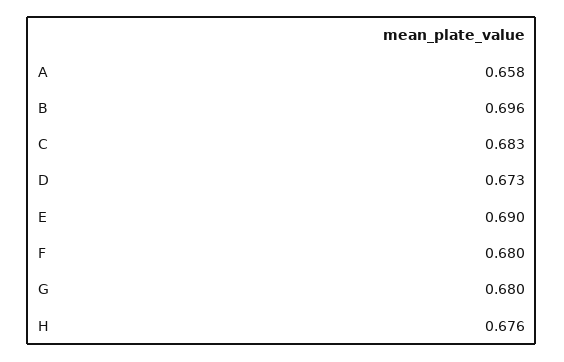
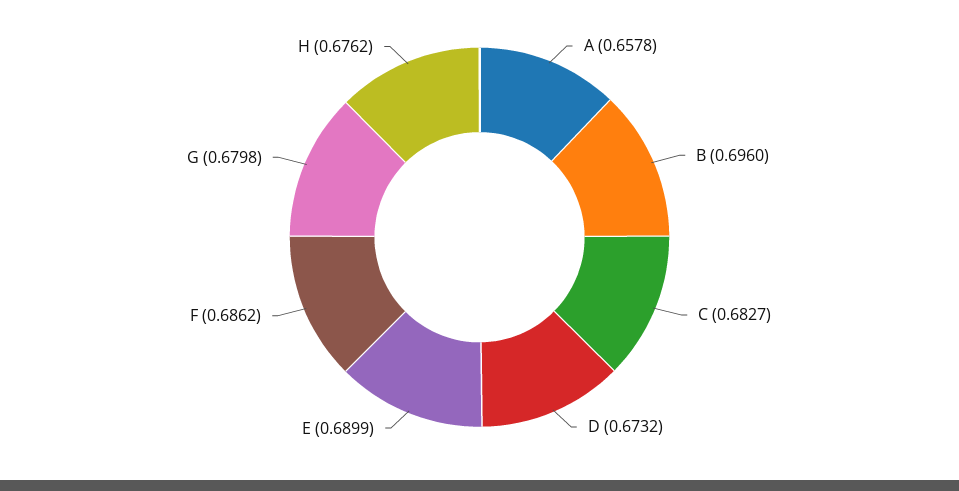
F: 0.68 -> 0.6862

